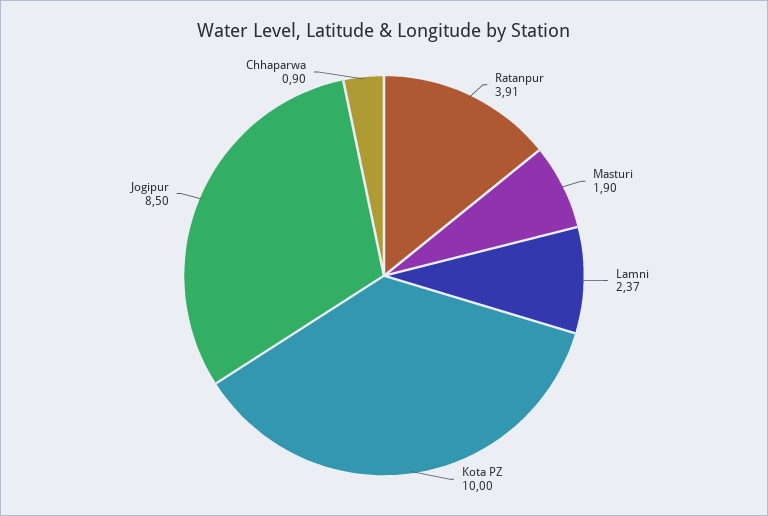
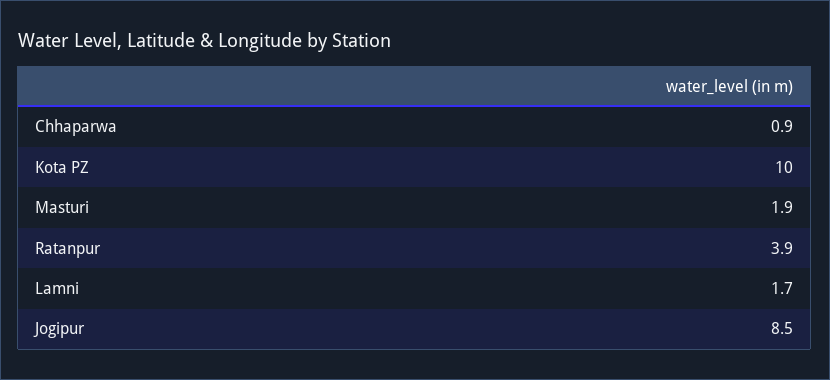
Ratanpur: 3.91 -> 3.9
Lamni: 2.37 -> 1.7

